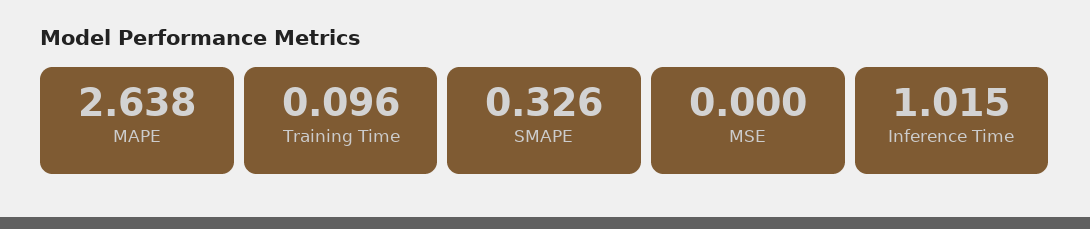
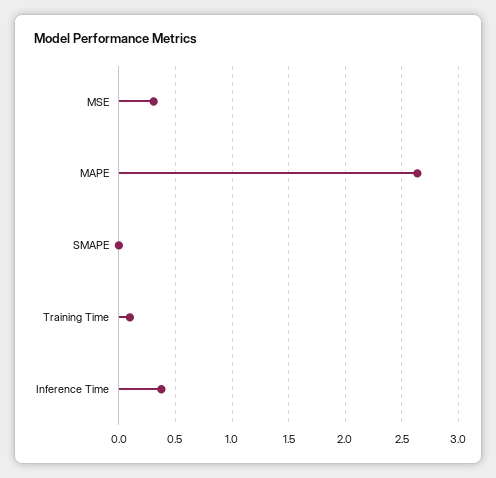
SMAPE: 0.326 -> 0
MSE: 0 -> 0.3
Inference Time: 1.015 -> 0.4

